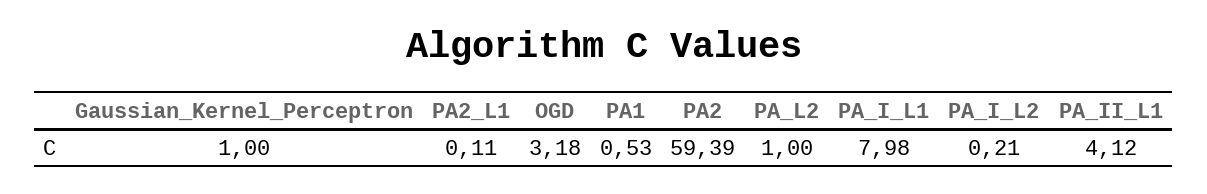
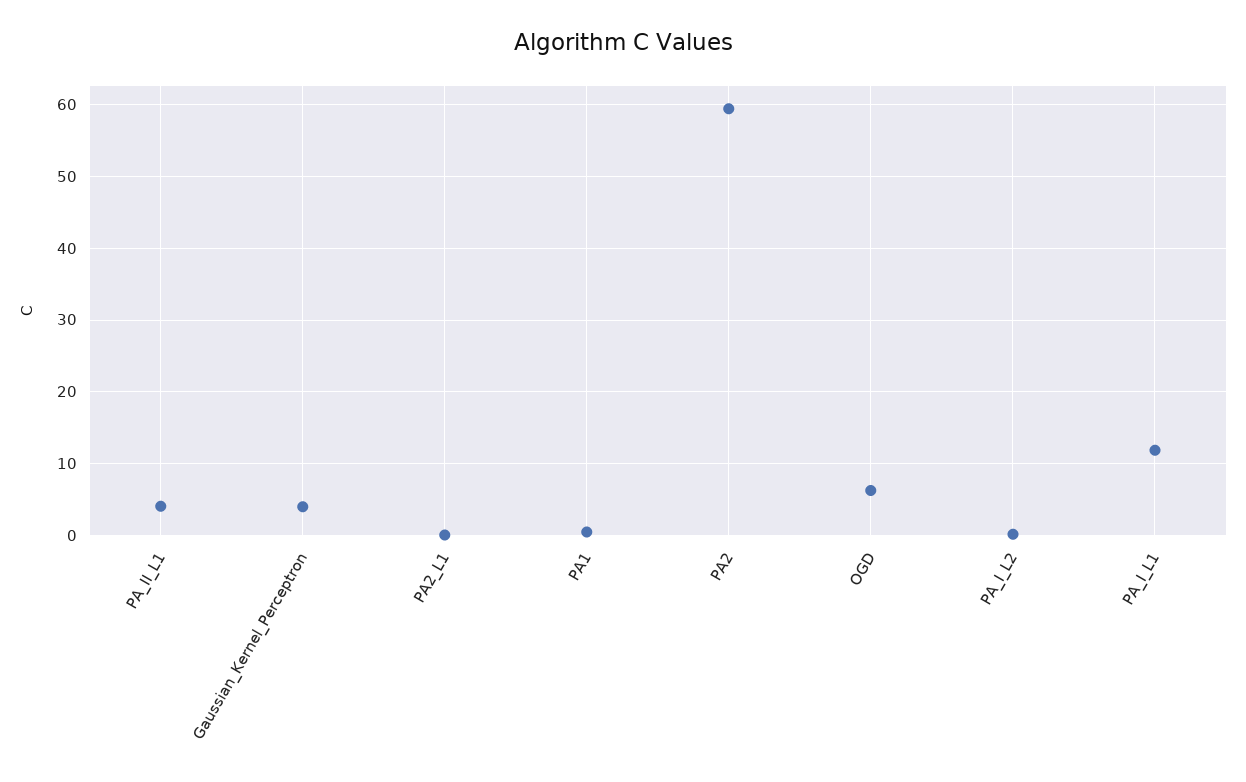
Gaussian_Kernel_Perceptron: 1 -> 4
OGD: 3.18 -> 6
PA_L2: 1 -> none
PA_I_L1: 7.98 -> 12

